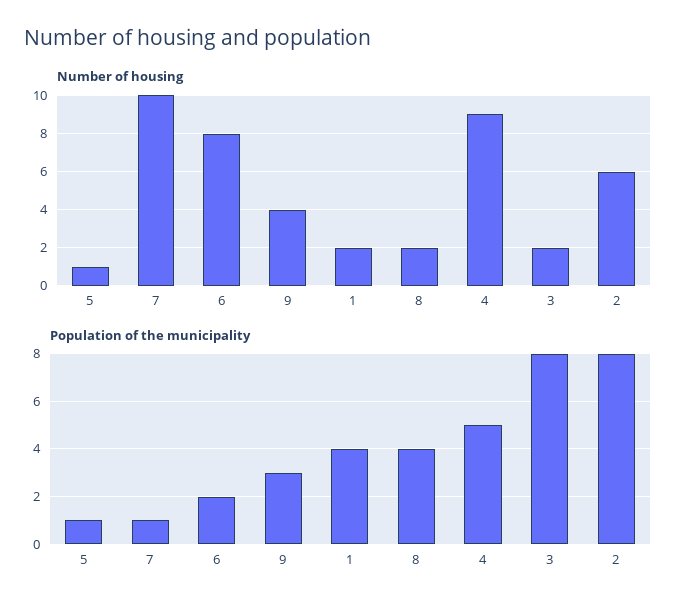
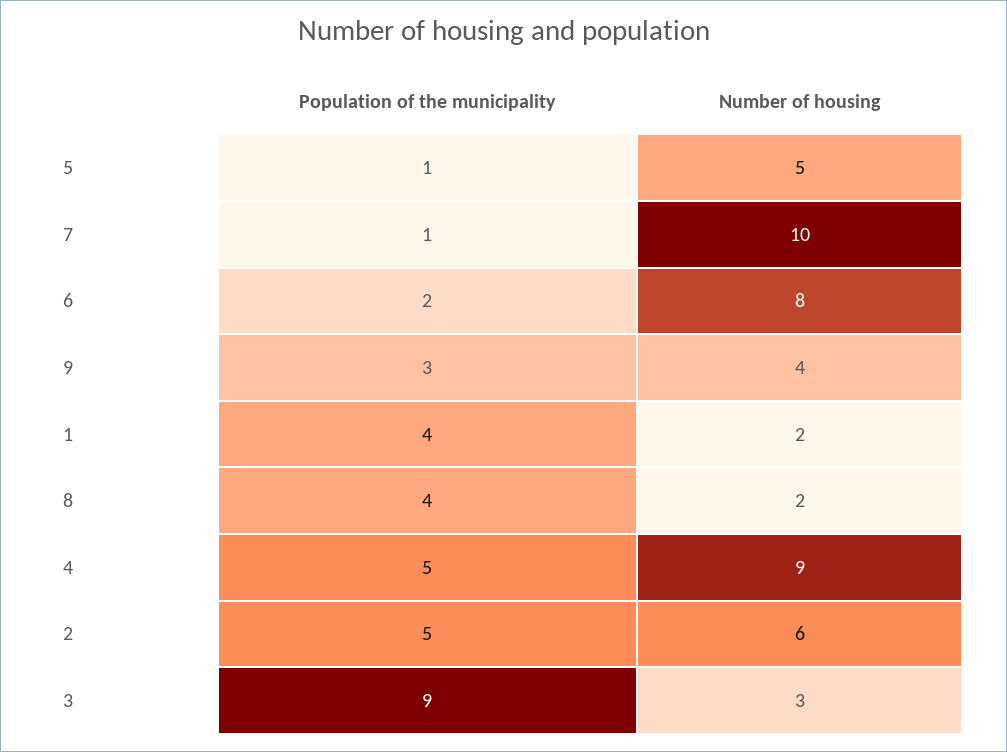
Number of housing, 5: 1 -> 5
Number of housing, 3: 2 -> 3
Population of the municipality, 3: 8 -> 9
Population of the municipality, 2: 8 -> 5

